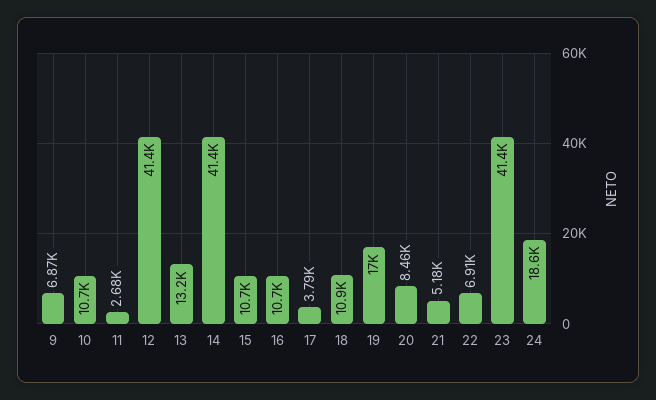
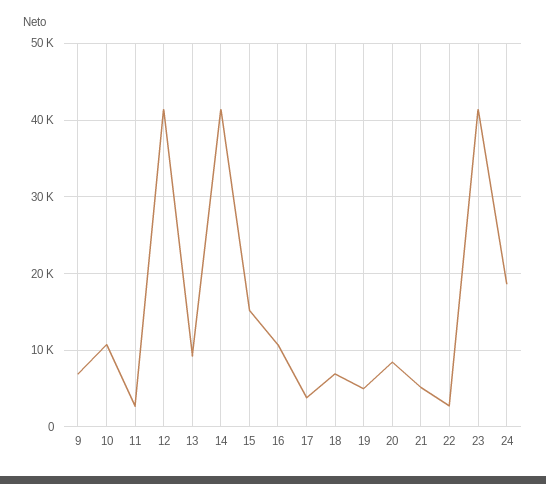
13: 13200 -> 9000
15: 10700 -> 15000
18: 10900 -> 7000
19: 17000 -> 5000
22: 6910 -> 3000

